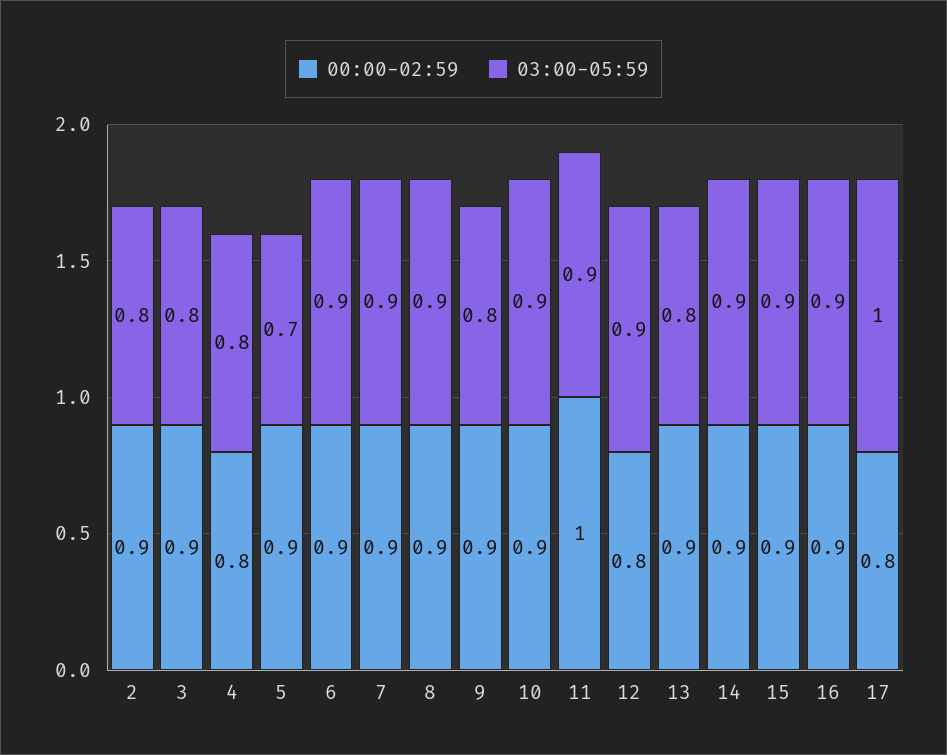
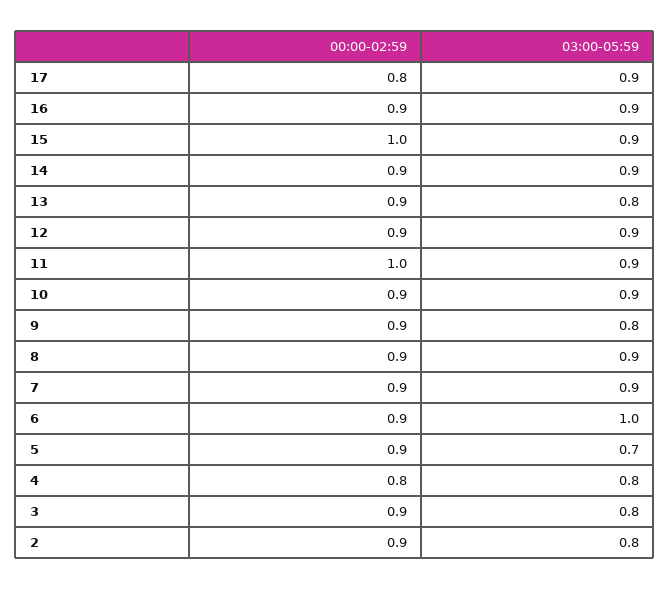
03:00-05:59, 6: 0.9 -> 1
00:00-02:59, 12: 0.8 -> 0.9
00:00-02:59, 15: 0.9 -> 1
03:00-05:59, 17: 1 -> 0.9

